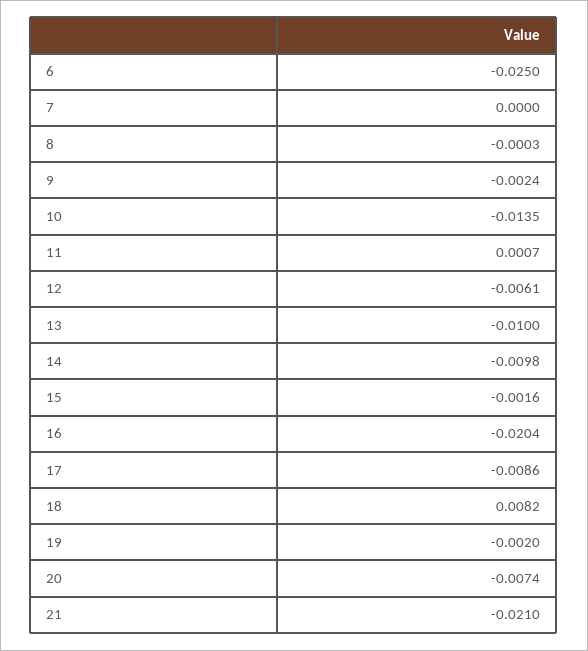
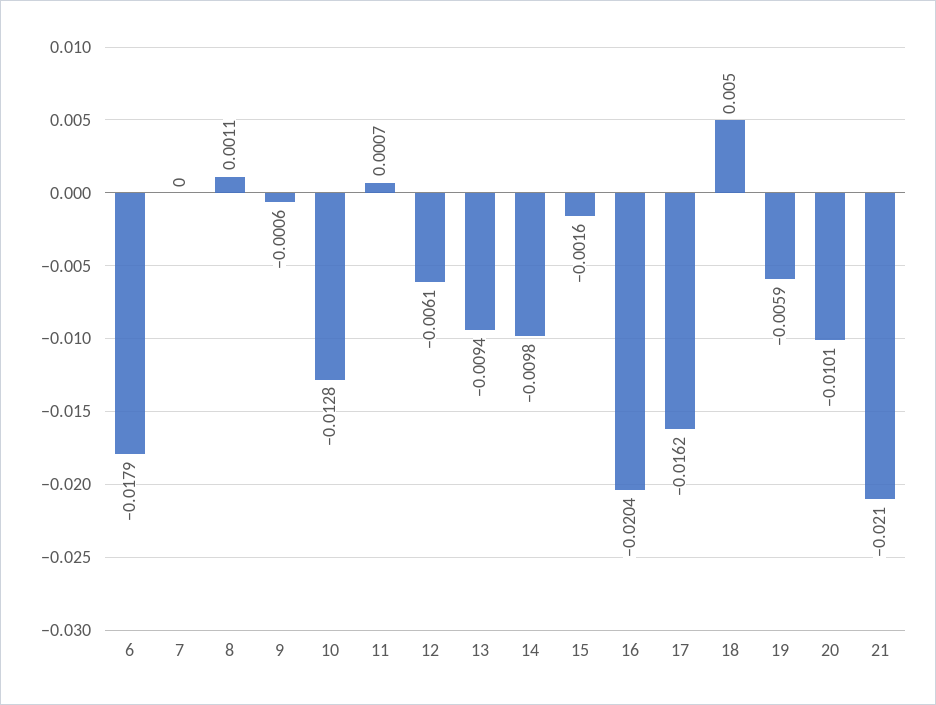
6: -0.025 -> -0.0179
8: -0.0003 -> 0.0011
9: -0.0024 -> -0.0006
10: -0.0135 -> -0.0128
13: -0.01 -> -0.0094
17: -0.0086 -> -0.0162
18: 0.0082 -> 0.005
19: -0.002 -> -0.0059
20: -0.0074 -> -0.0101

